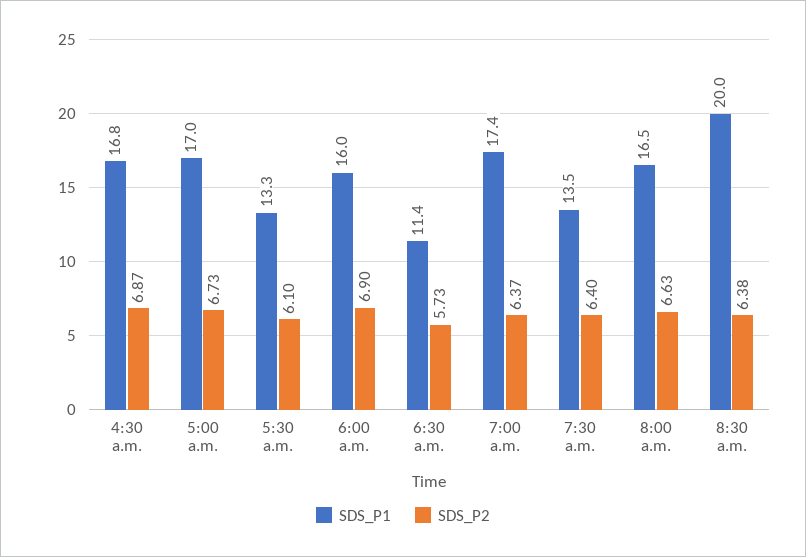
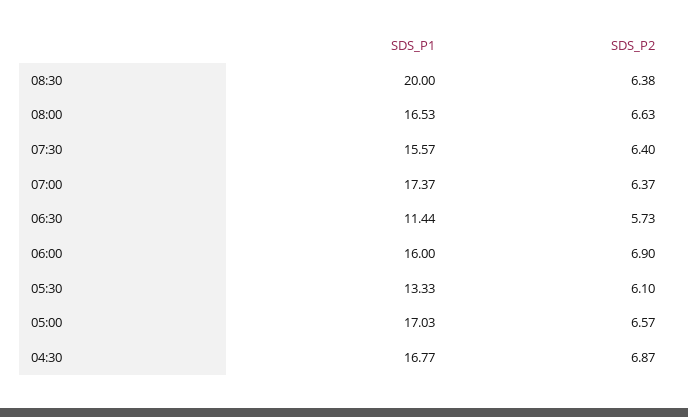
SDS_P2, 5:00 a.m.: 6.73 -> 6.57
SDS_P1, 7:30 a.m.: 13.5 -> 15.57

